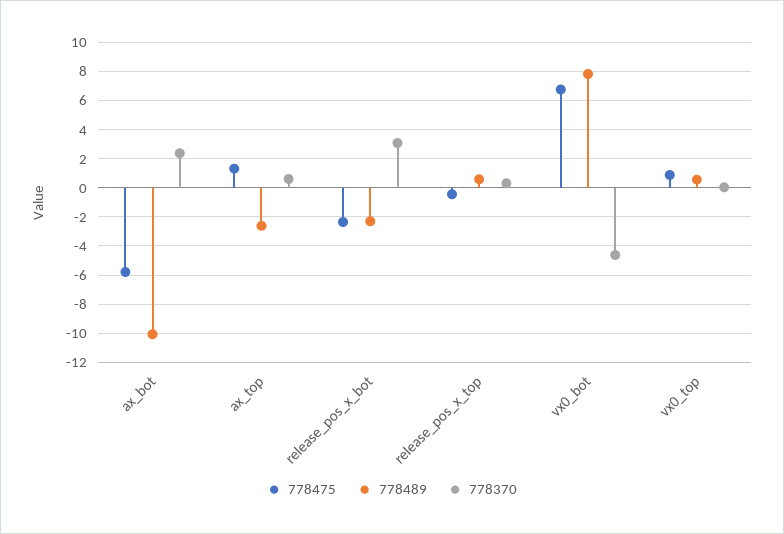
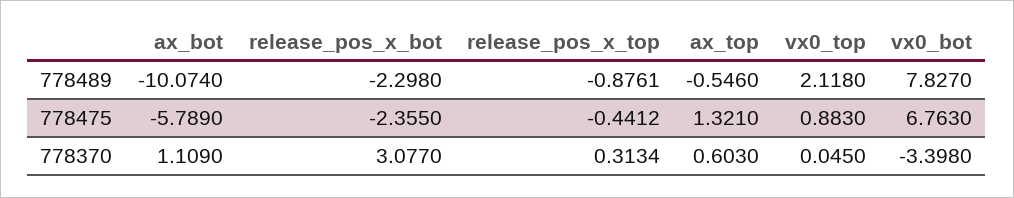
778370, ax_bot: 2.5 -> 1.109
778489, ax_top: -2.5 -> -0.546
778489, release_pos_x_top: 0.5 -> -0.8761
778370, vx0_bot: -4.5 -> -3.398
778489, vx0_top: 0.5 -> 2.118

